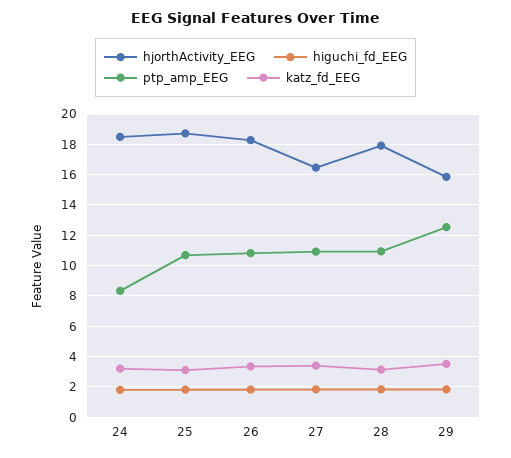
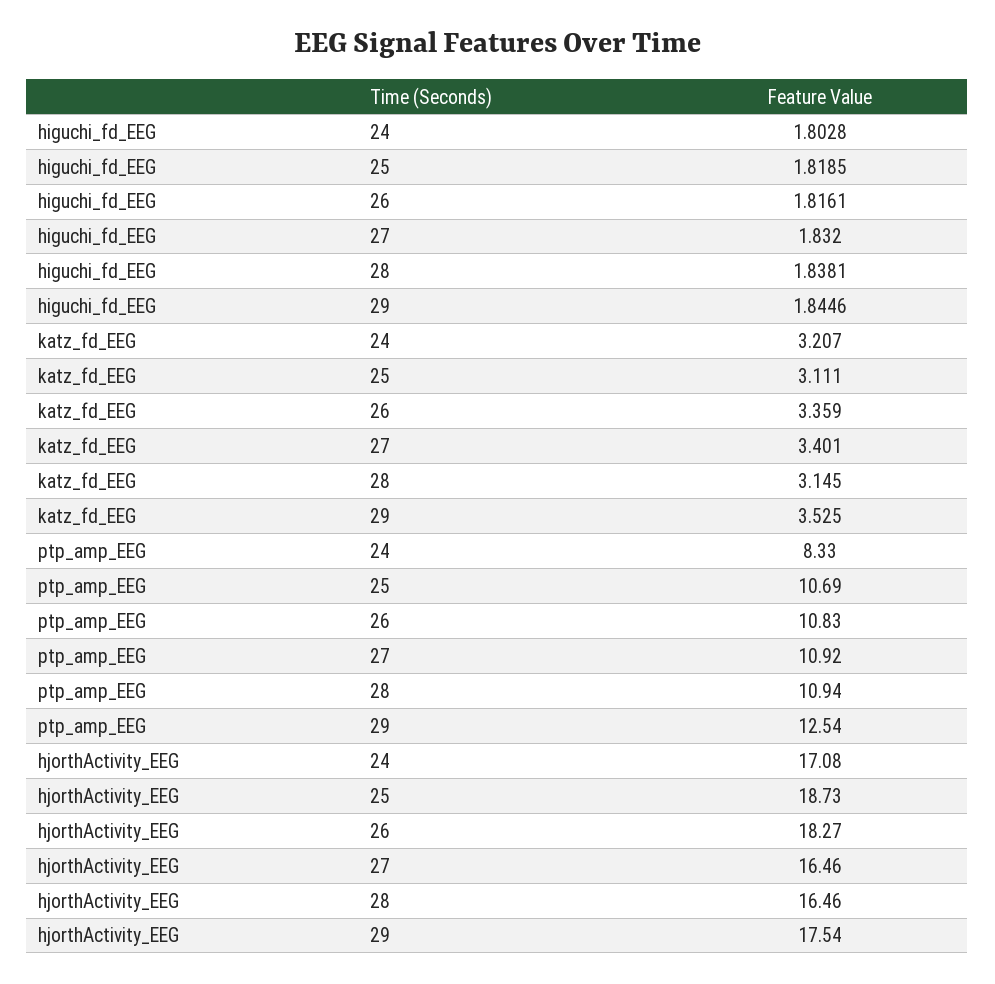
hjorthActivity_EEG, 24: 18.5 -> 17.08
hjorthActivity_EEG, 28: 18 -> 16.46
hjorthActivity_EEG, 29: 16 -> 17.54

